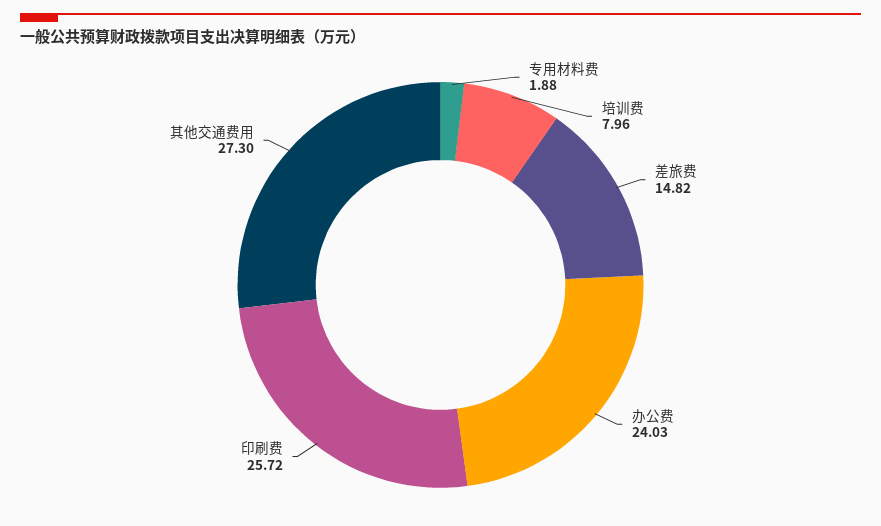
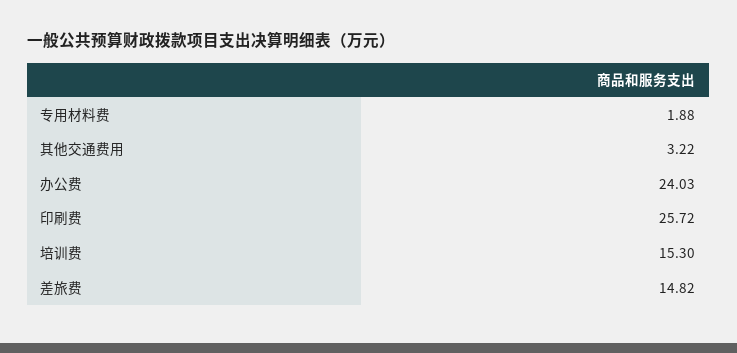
培训费: 7.96 -> 15.3
其他交通费用: 27.3 -> 3.22

